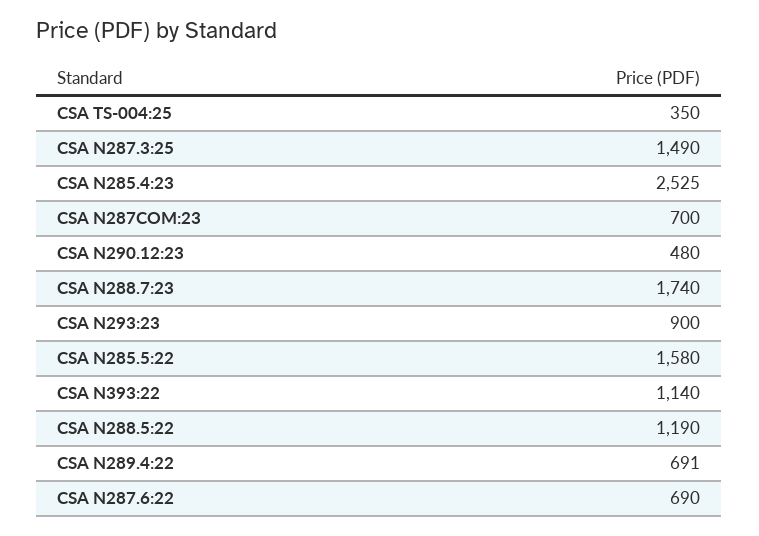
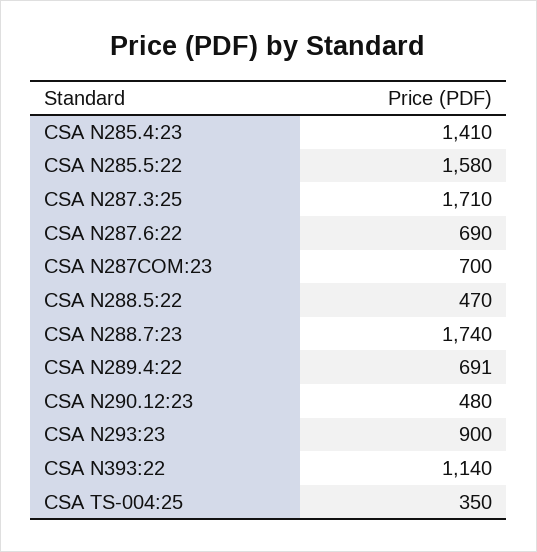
CSA N287.3:25: 1490 -> 1710
CSA N285.4:23: 2525 -> 1410
CSA N288.5:22: 1190 -> 470

